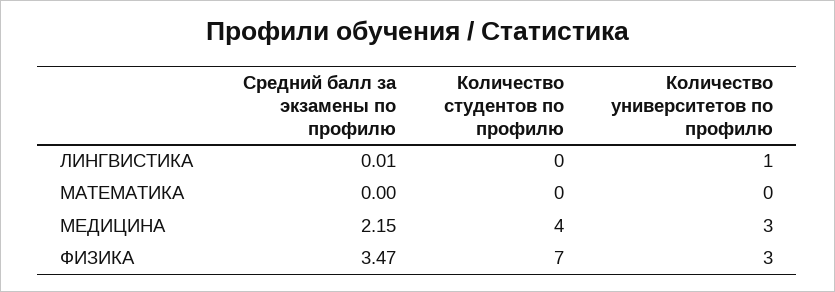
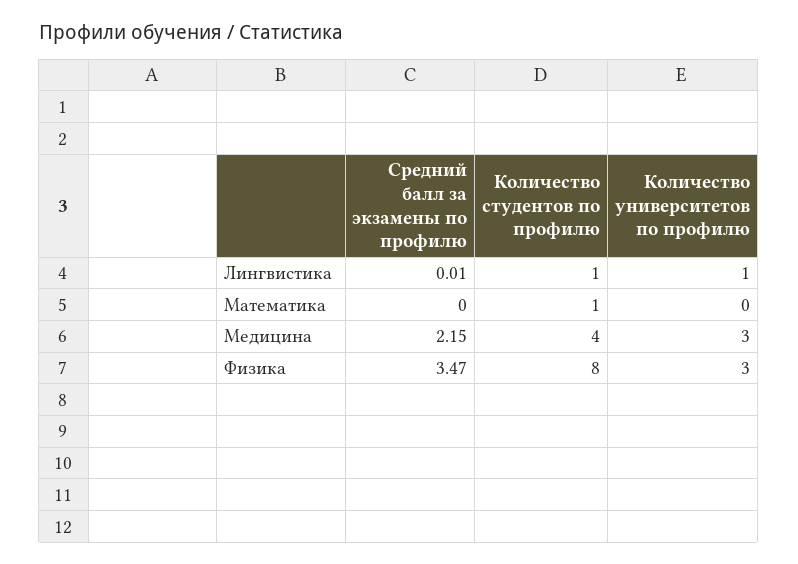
Количество студентов по профилю, ЛИНГВИСТИКА: 0 -> 1
Количество студентов по профилю, МАТЕМАТИКА: 0 -> 1
Количество студентов по профилю, ФИЗИКА: 7 -> 8

